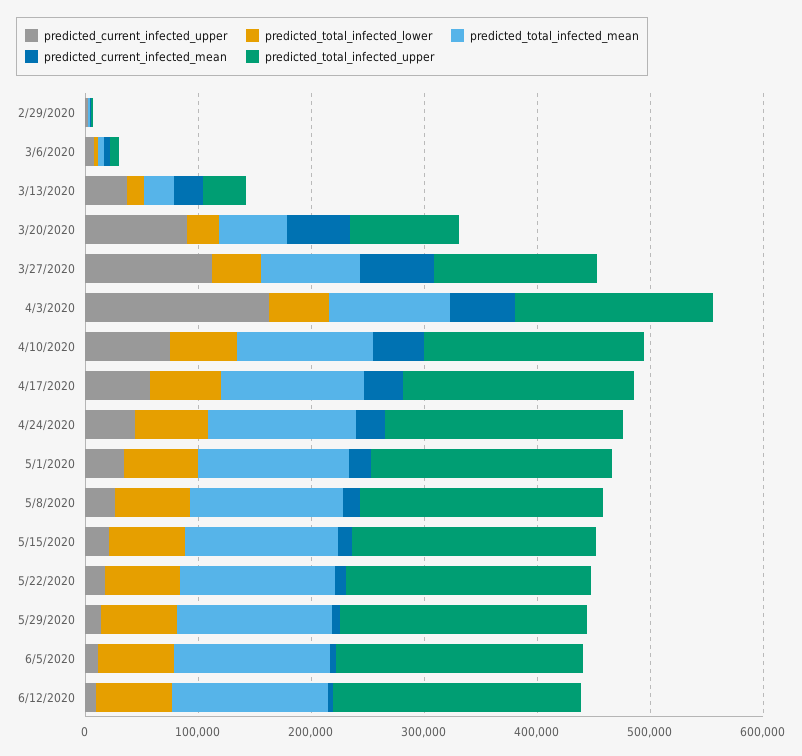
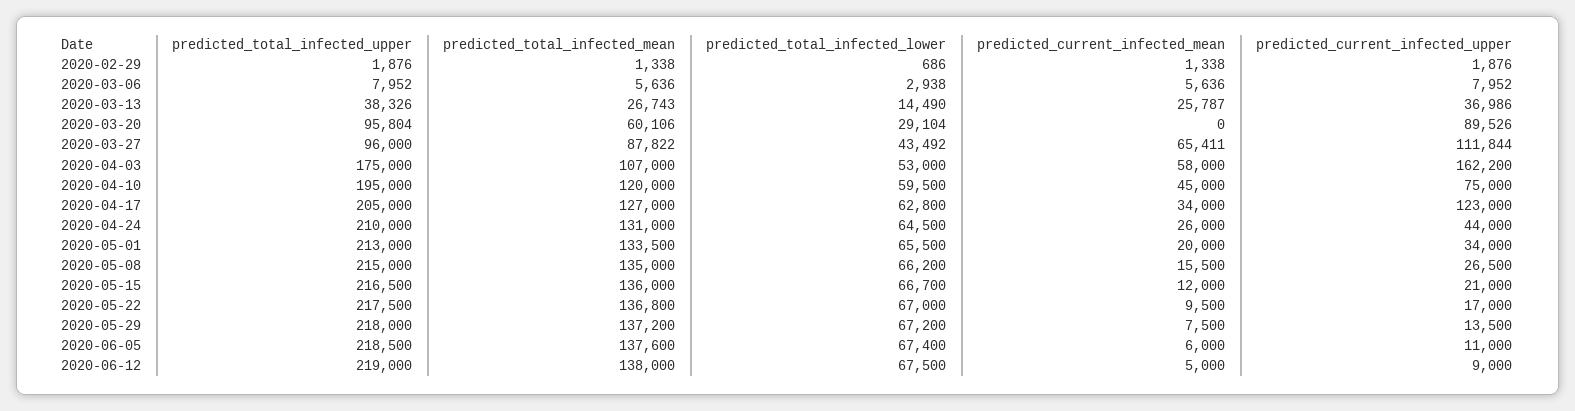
predicted_current_infected_mean, 3/20/2020: 60000 -> 0
predicted_total_infected_upper, 3/27/2020: 140000 -> 96000
predicted_current_infected_upper, 4/17/2020: 60000 -> 123000

